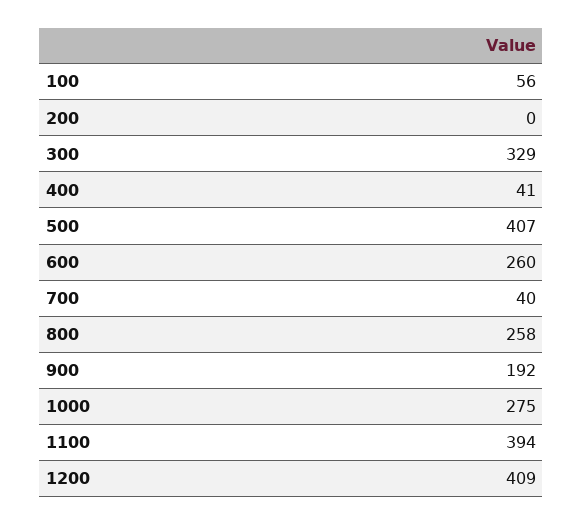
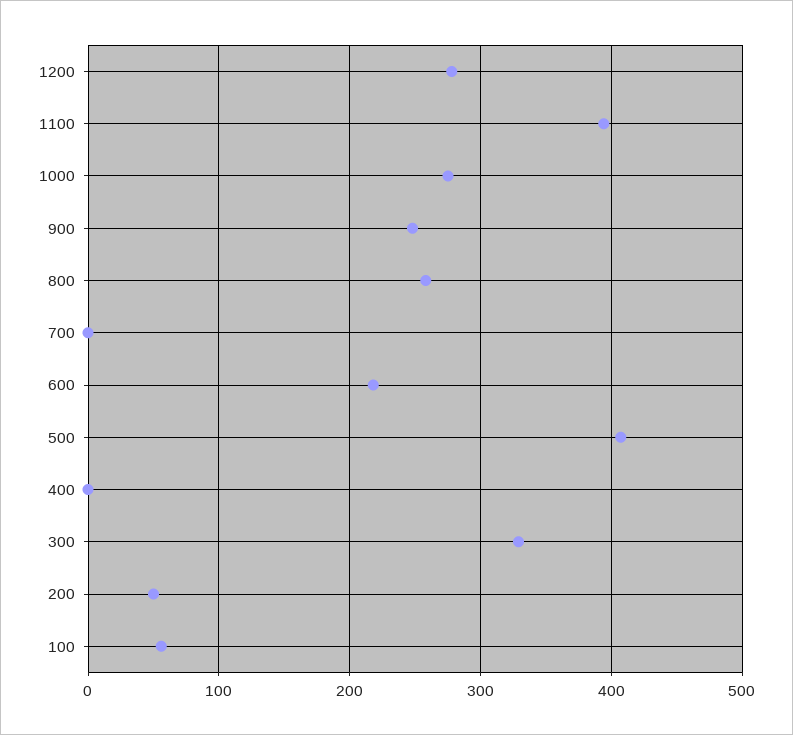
200: 0 -> 50
400: 41 -> 0
600: 260 -> 220
700: 40 -> 0
900: 192 -> 250
1200: 409 -> 280

